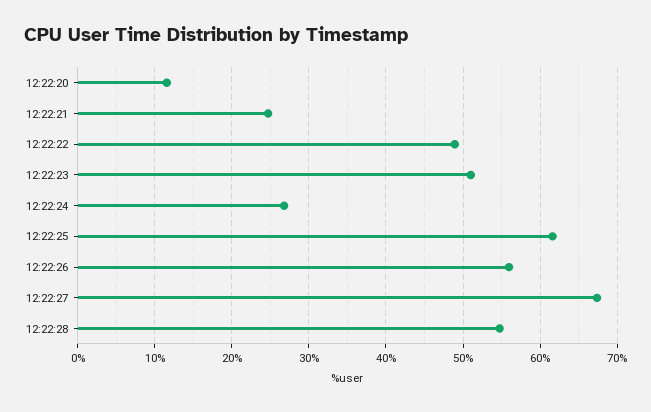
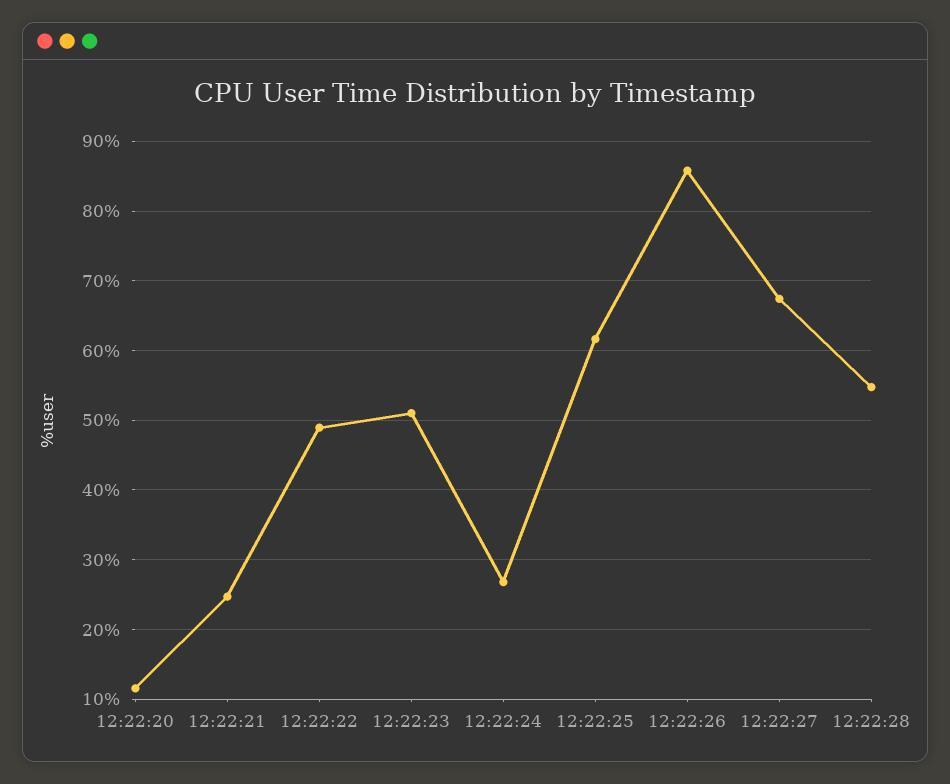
12:22:26: 56 -> 86

